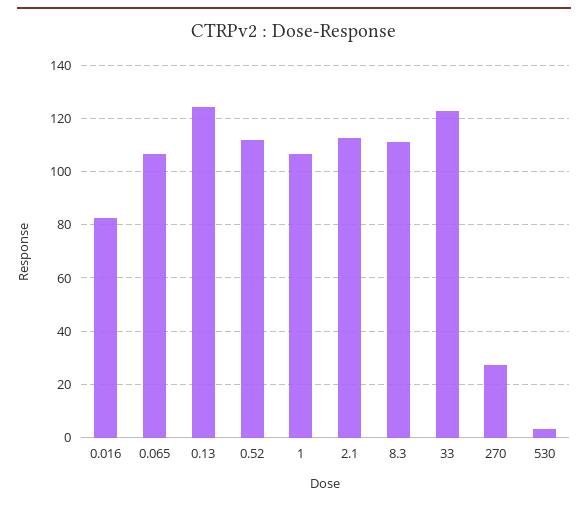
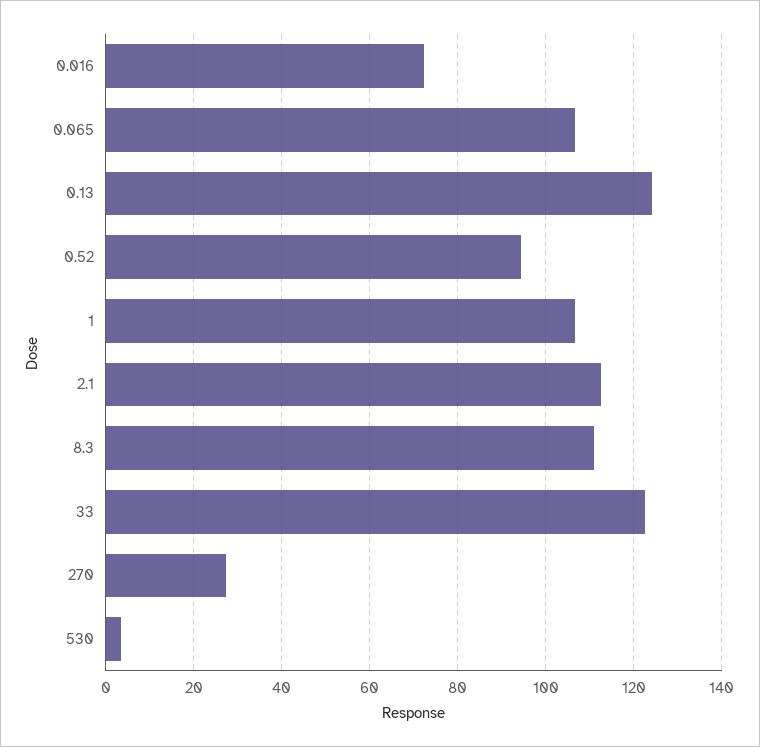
0.016: 82.5 -> 72
0.52: 112.5 -> 94

